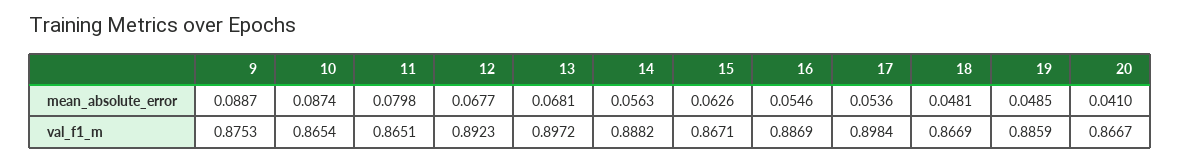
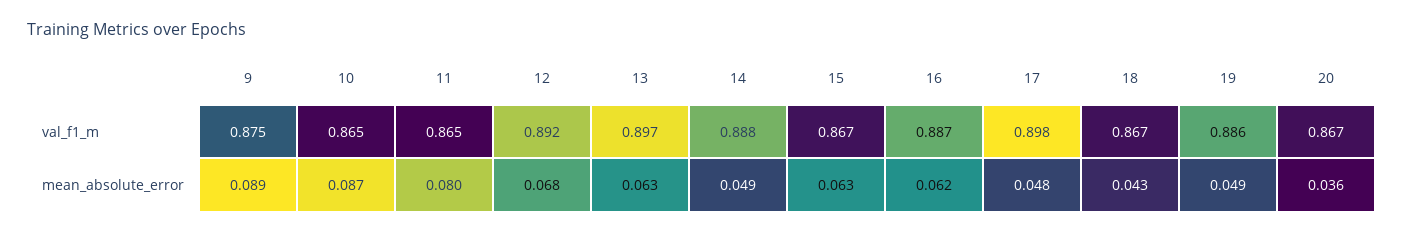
13, mean_absolute_error: 0.0681 -> 0.063
14, mean_absolute_error: 0.0563 -> 0.049
16, mean_absolute_error: 0.0546 -> 0.062
17, mean_absolute_error: 0.0536 -> 0.048
18, mean_absolute_error: 0.0481 -> 0.043
20, mean_absolute_error: 0.041 -> 0.036

